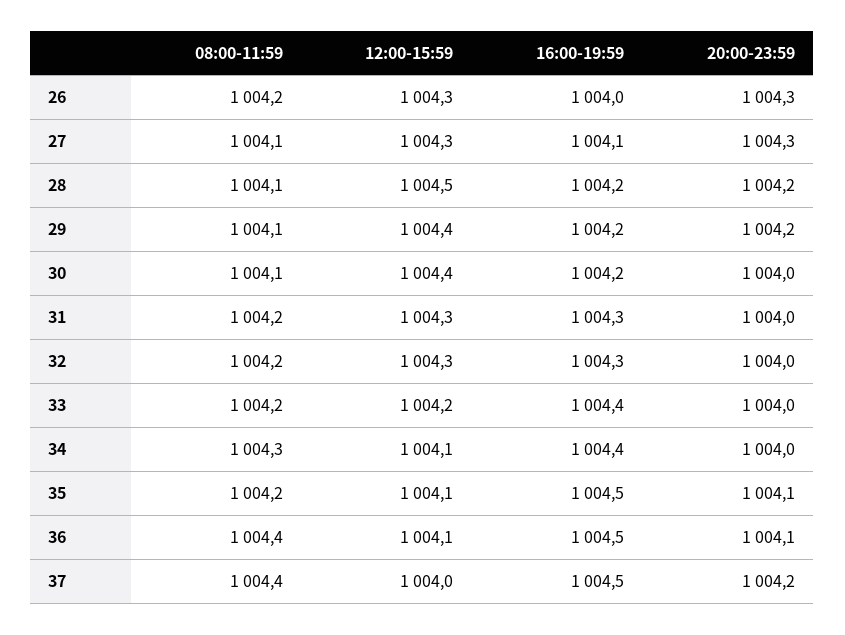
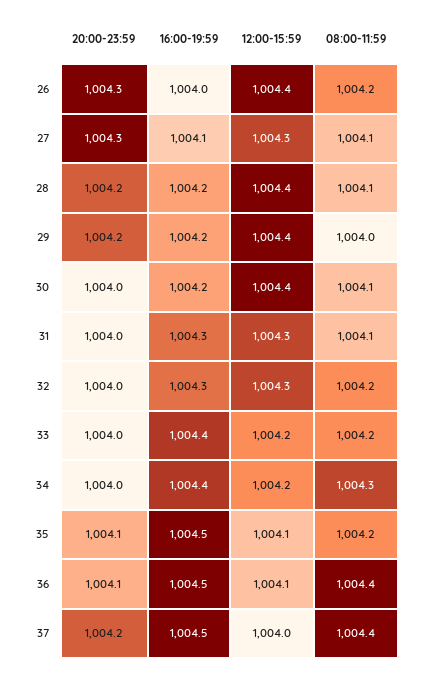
12:00-15:59, 26: 1004.3 -> 1004.4
12:00-15:59, 28: 1004.5 -> 1004.4
08:00-11:59, 29: 1004.1 -> 1004
08:00-11:59, 31: 1004.2 -> 1004.1
12:00-15:59, 34: 1004.1 -> 1004.2

